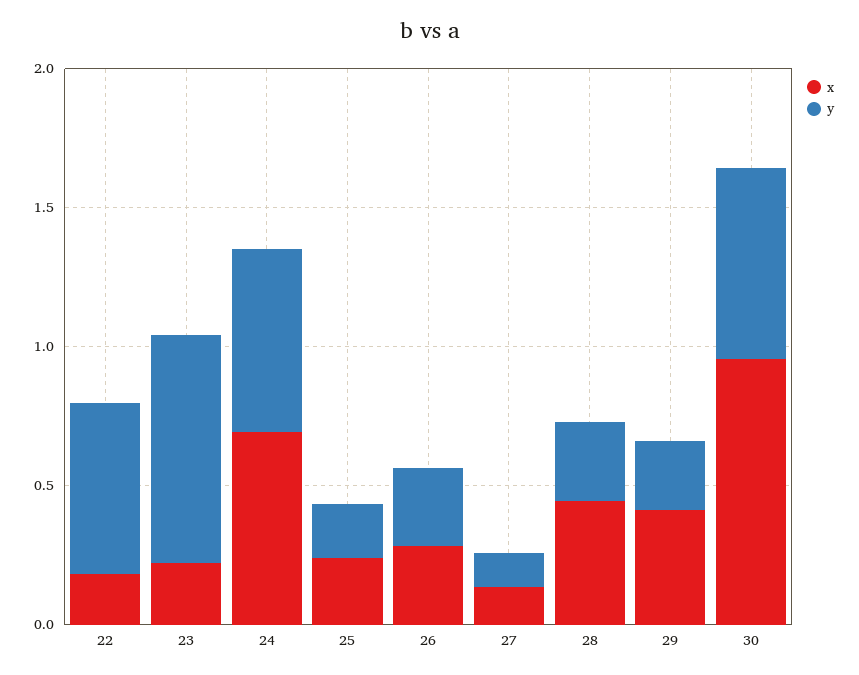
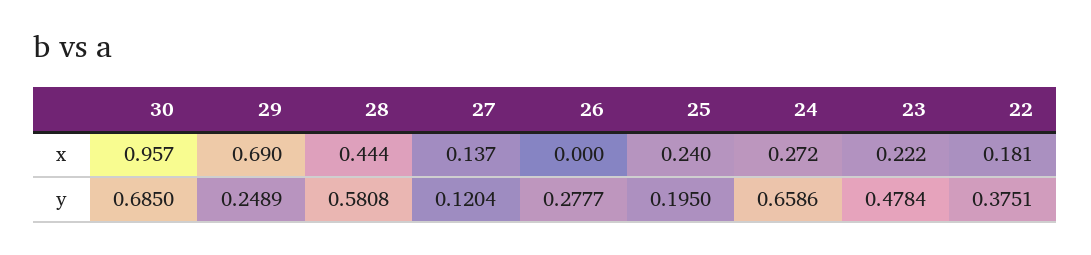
y, 22: 0.6 -> 0.3751
y, 23: 0.8 -> 0.4784
x, 24: 0.7 -> 0.272
x, 26: 0.3 -> 0
y, 28: 0.3 -> 0.5808
x, 29: 0.4 -> 0.69

